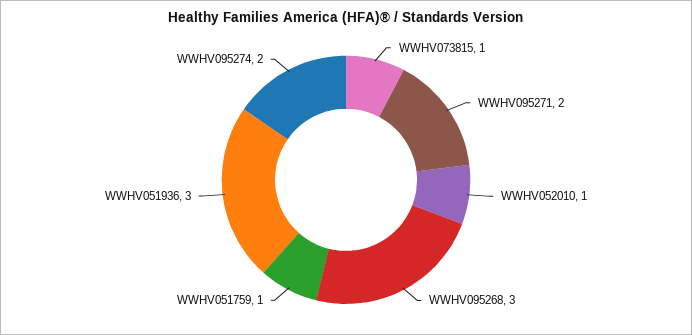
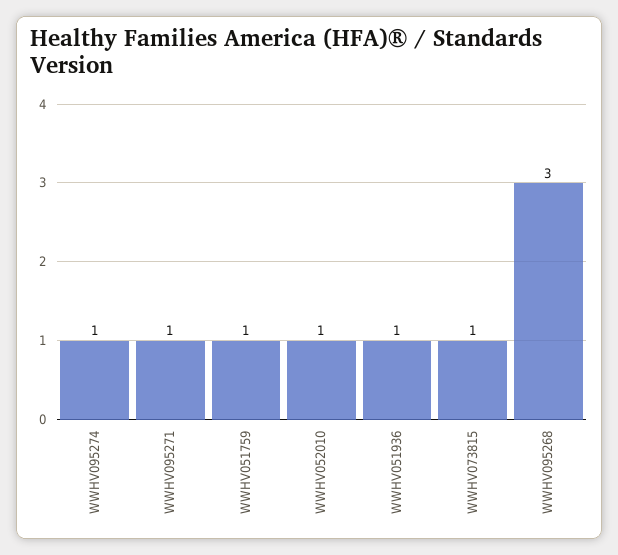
WWHV095271: 2 -> 1
WWHV051936: 3 -> 1
WWHV095274: 2 -> 1

